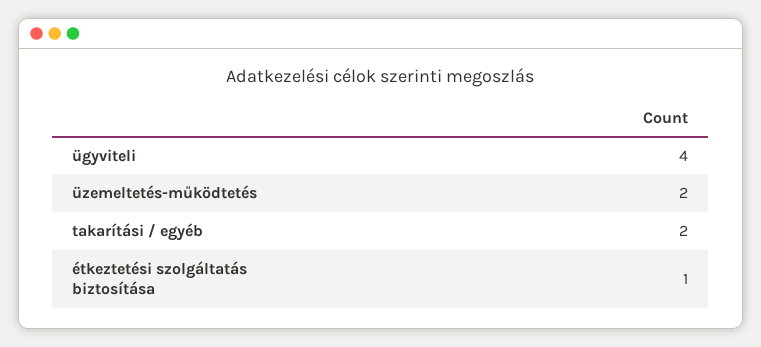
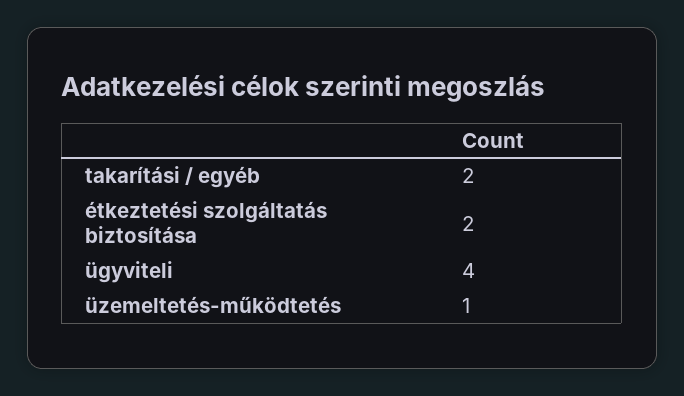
üzemeltetés-működtetés: 2 -> 1
étkeztetési szolgáltatás biztosítása: 1 -> 2

